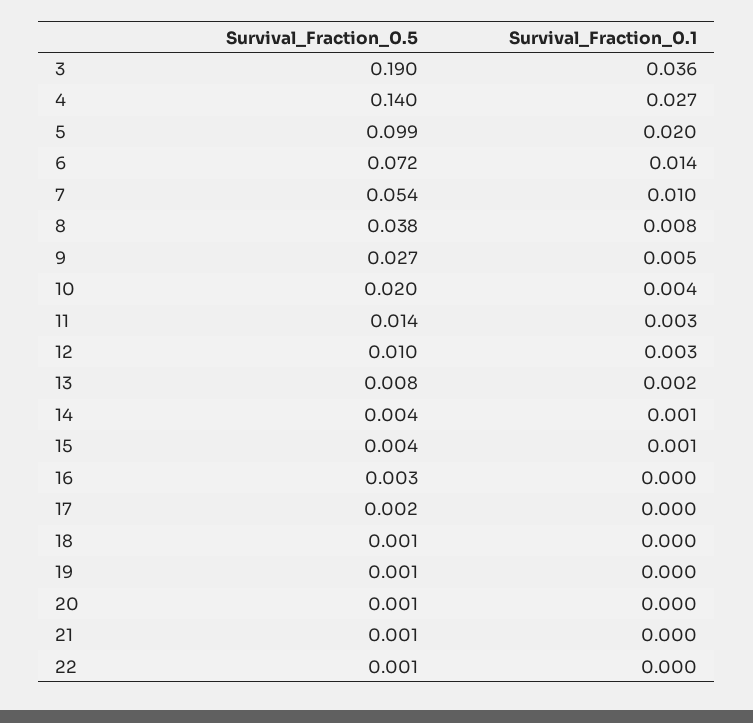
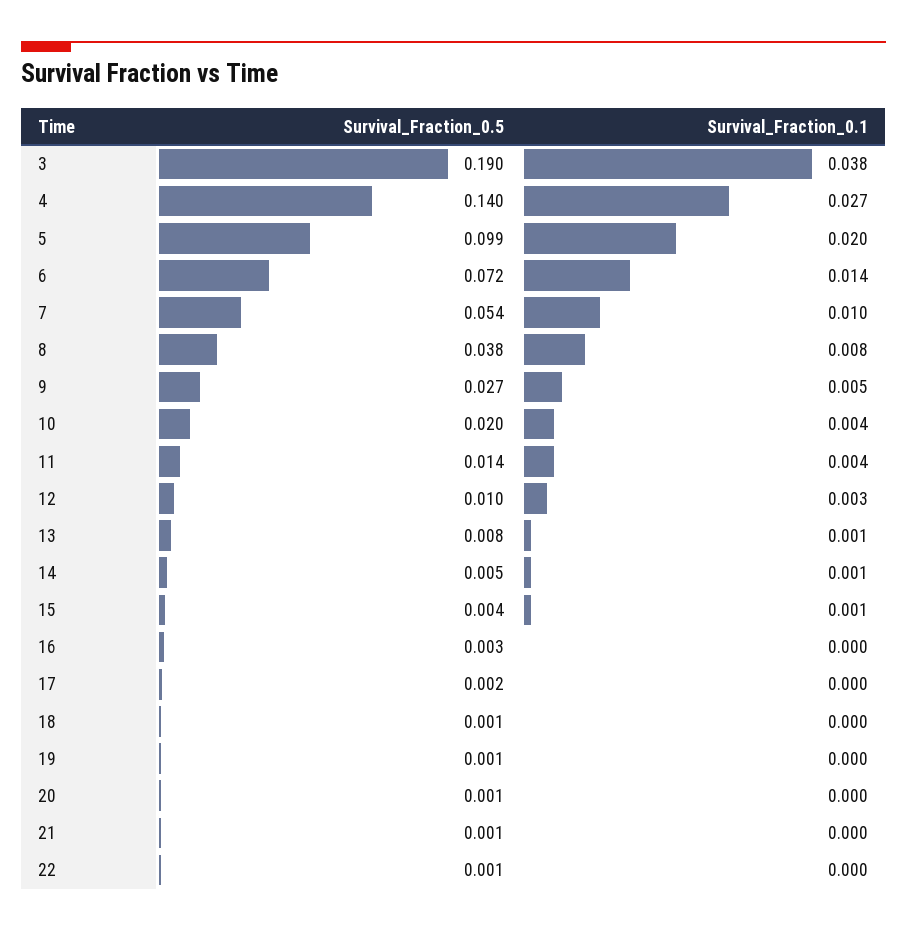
Survival_Fraction_0.1, 3: 0.036 -> 0.038
Survival_Fraction_0.1, 11: 0.003 -> 0.004
Survival_Fraction_0.1, 13: 0.002 -> 0.001
Survival_Fraction_0.5, 14: 0.004 -> 0.005

